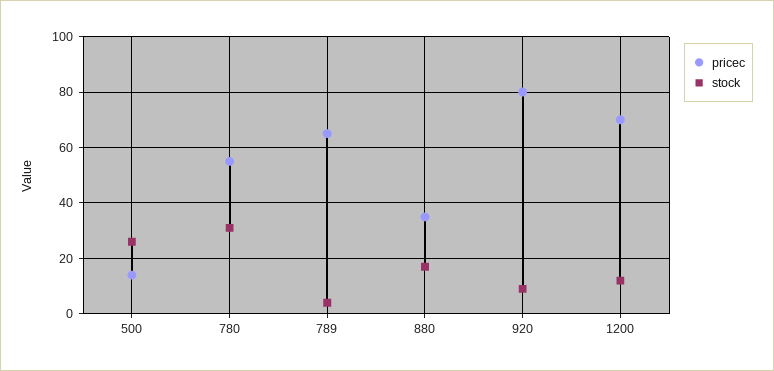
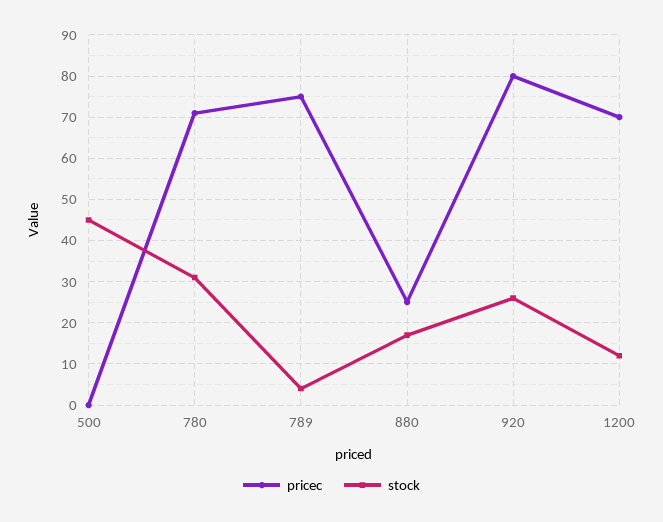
pricec, 500: 15 -> 0
stock, 500: 25 -> 45
pricec, 780: 55 -> 70
pricec, 789: 65 -> 75
pricec, 880: 35 -> 25
stock, 920: 10 -> 25

